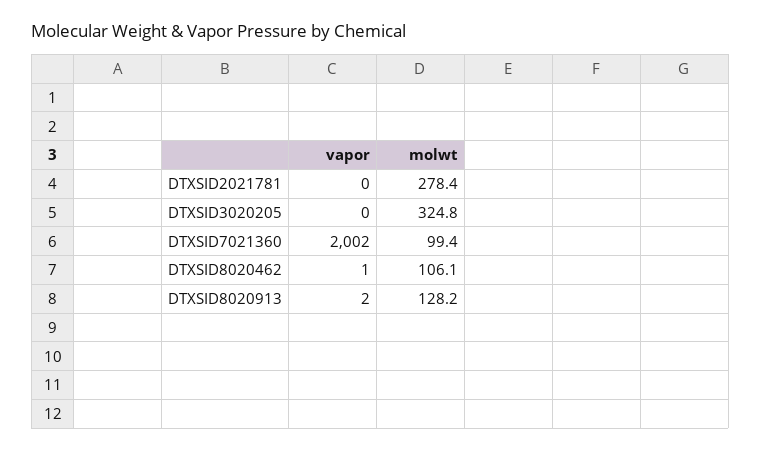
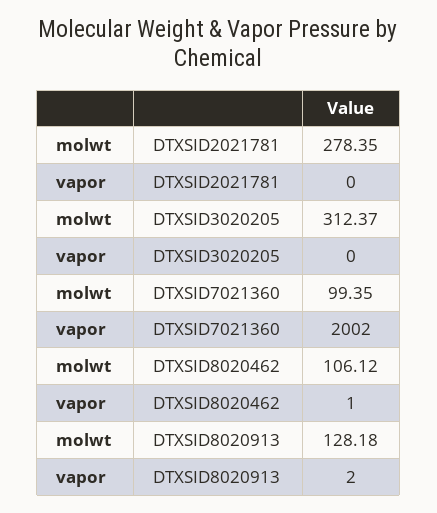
molwt, DTXSID3020205: 324.8 -> 312.37

